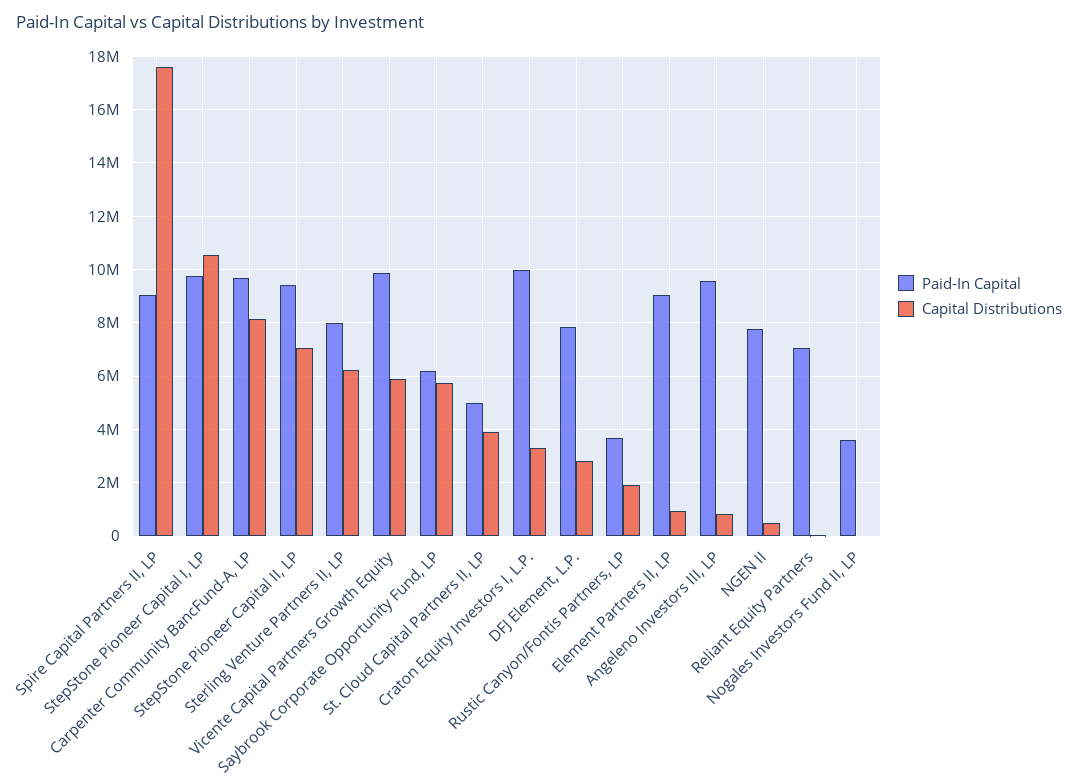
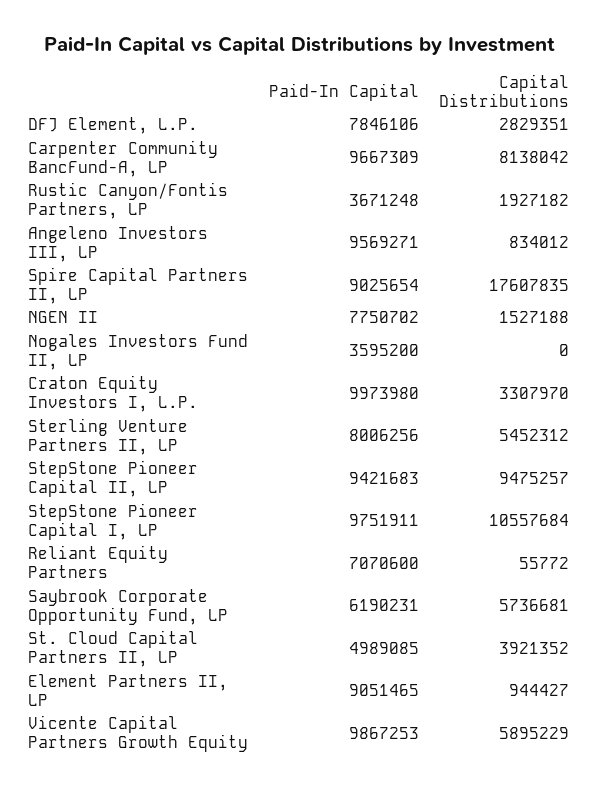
Capital Distributions, StepStone Pioneer Capital II, LP: 7000000 -> 9475257
Capital Distributions, Sterling Venture Partners II, LP: 6250000 -> 5452312
Capital Distributions, NGEN II: 500000 -> 1527188

